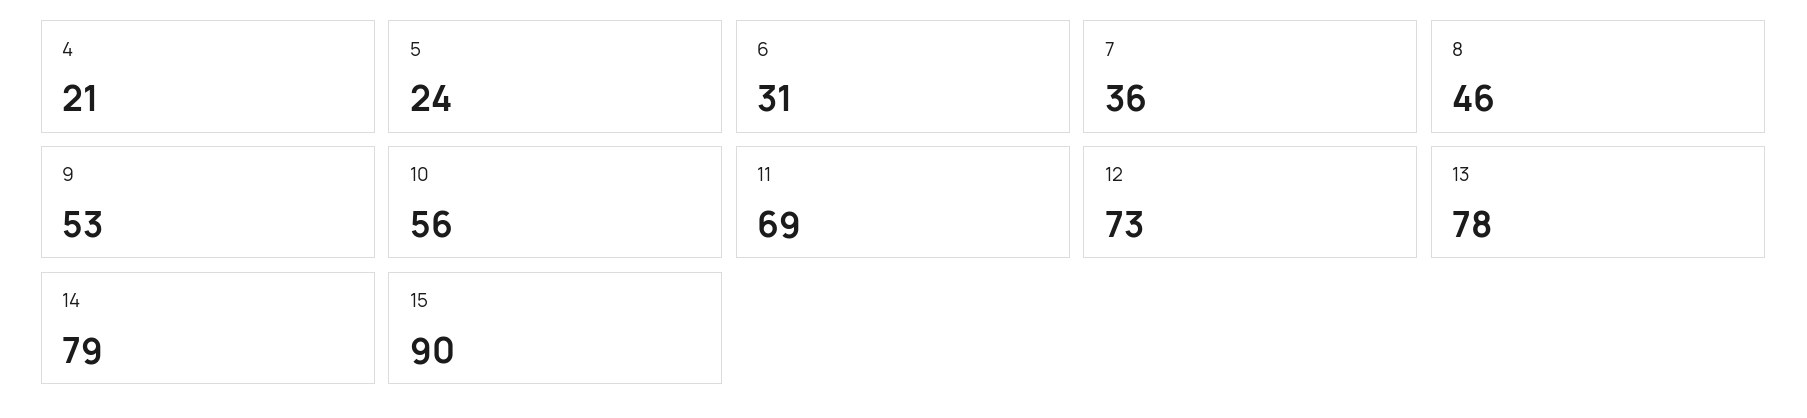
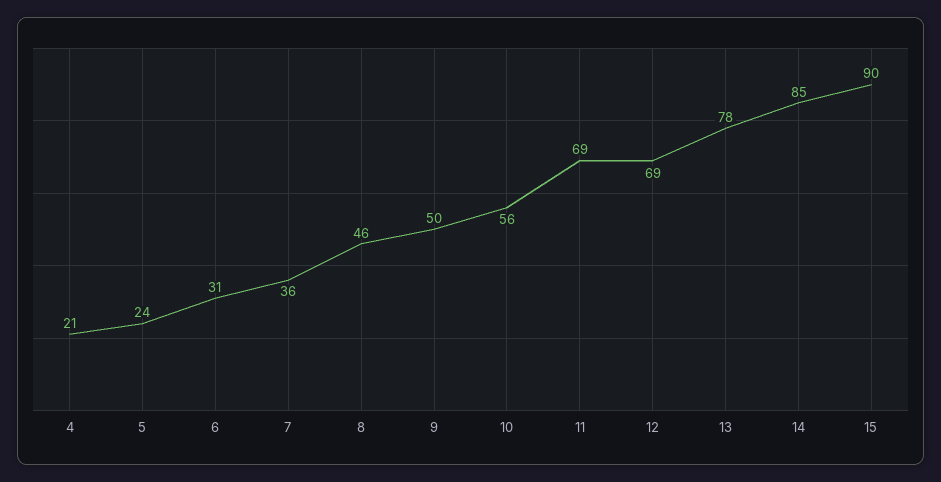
9: 53 -> 50
12: 73 -> 69
14: 79 -> 85

